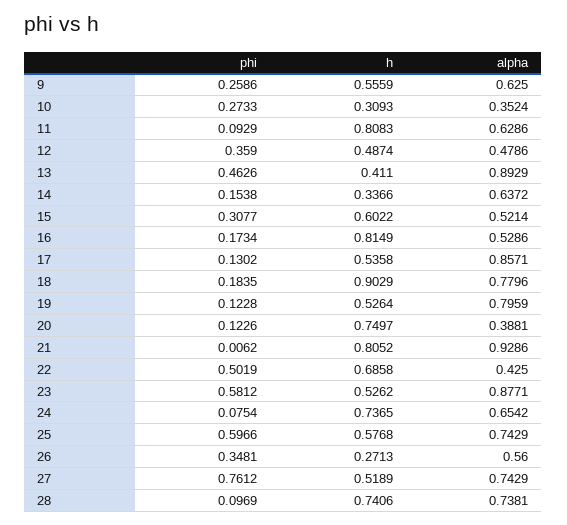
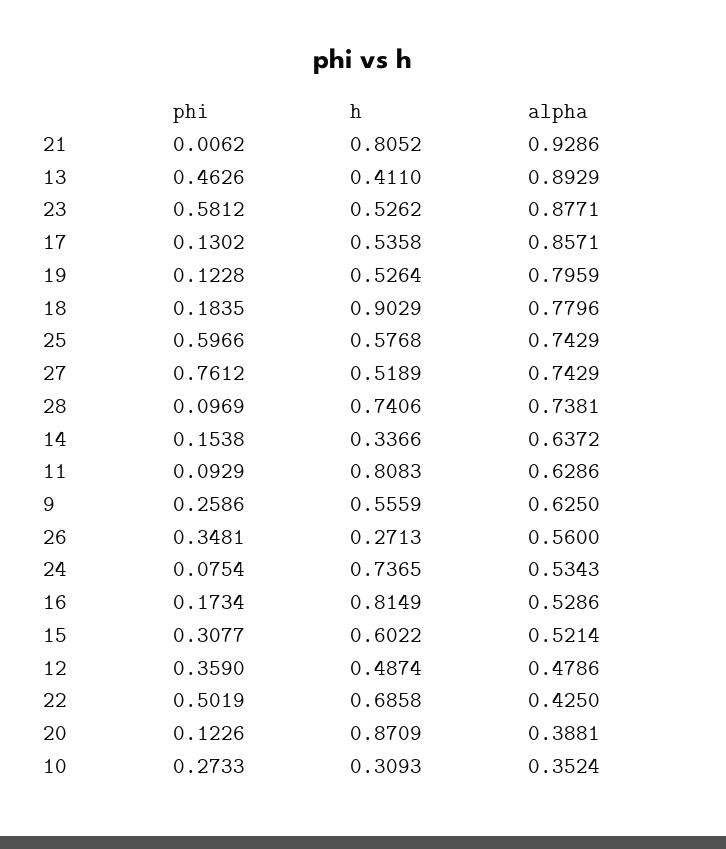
h, 20: 0.7497 -> 0.8709
alpha, 24: 0.6542 -> 0.5343

